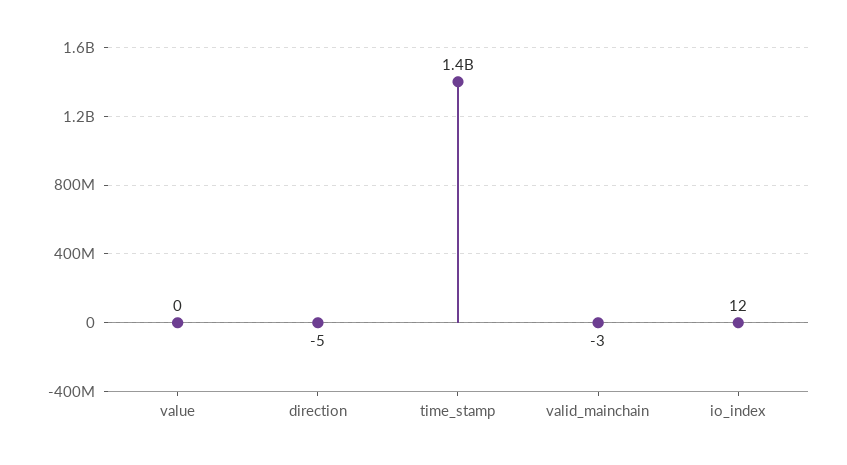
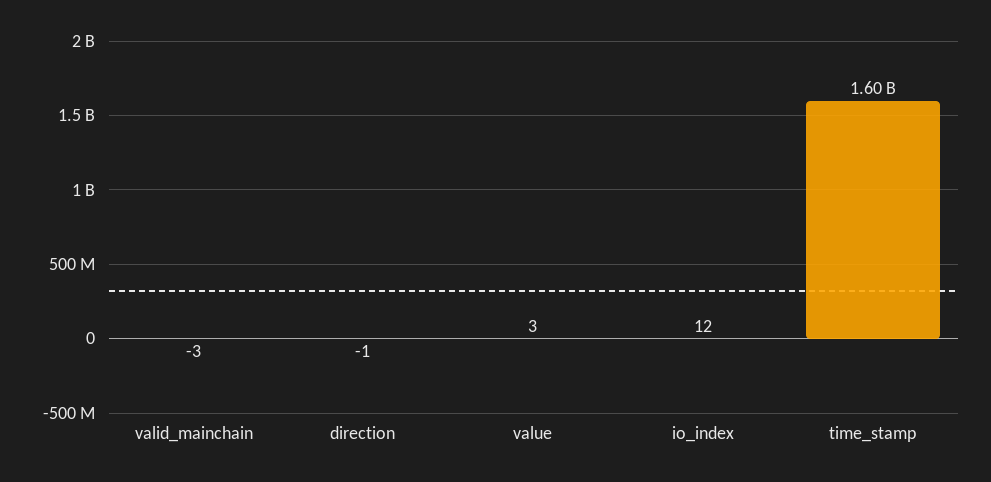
value: 0 -> 3
direction: -5 -> -1
time_stamp: 1400000000 -> 1600000000

